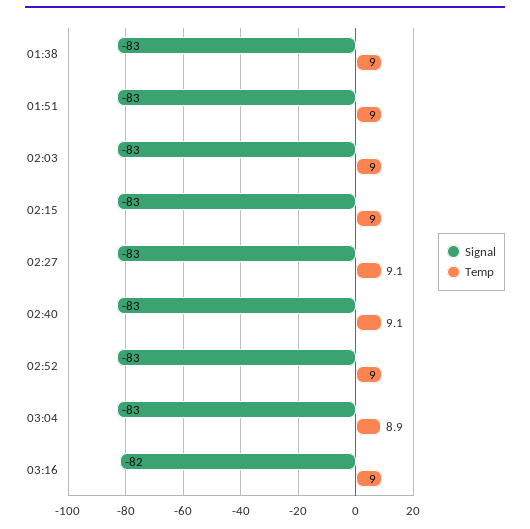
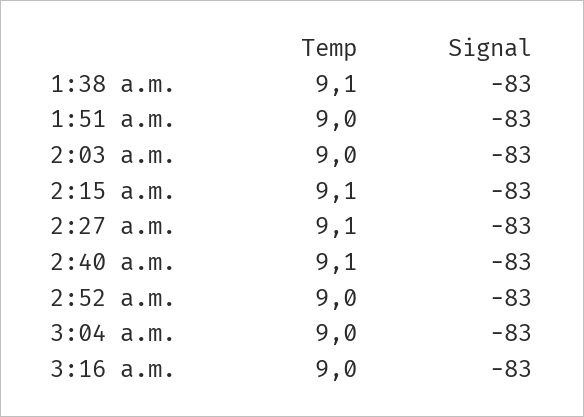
Temp, 01:38: 9 -> 9.1
Temp, 02:15: 9 -> 9.1
Temp, 03:04: 8.9 -> 9
Signal, 03:16: -82 -> -83

